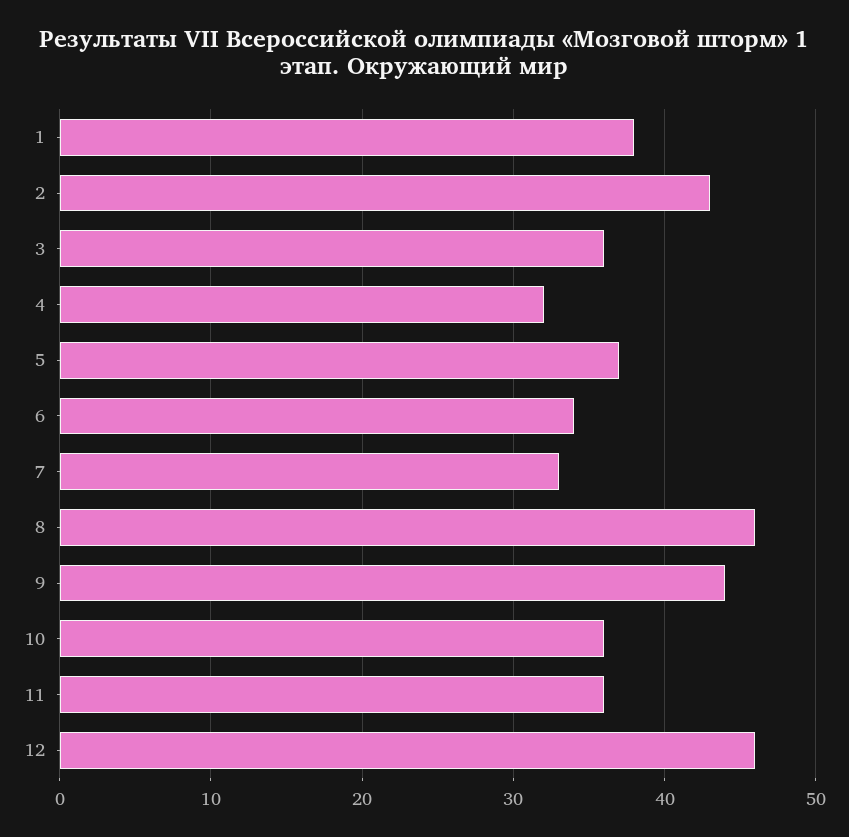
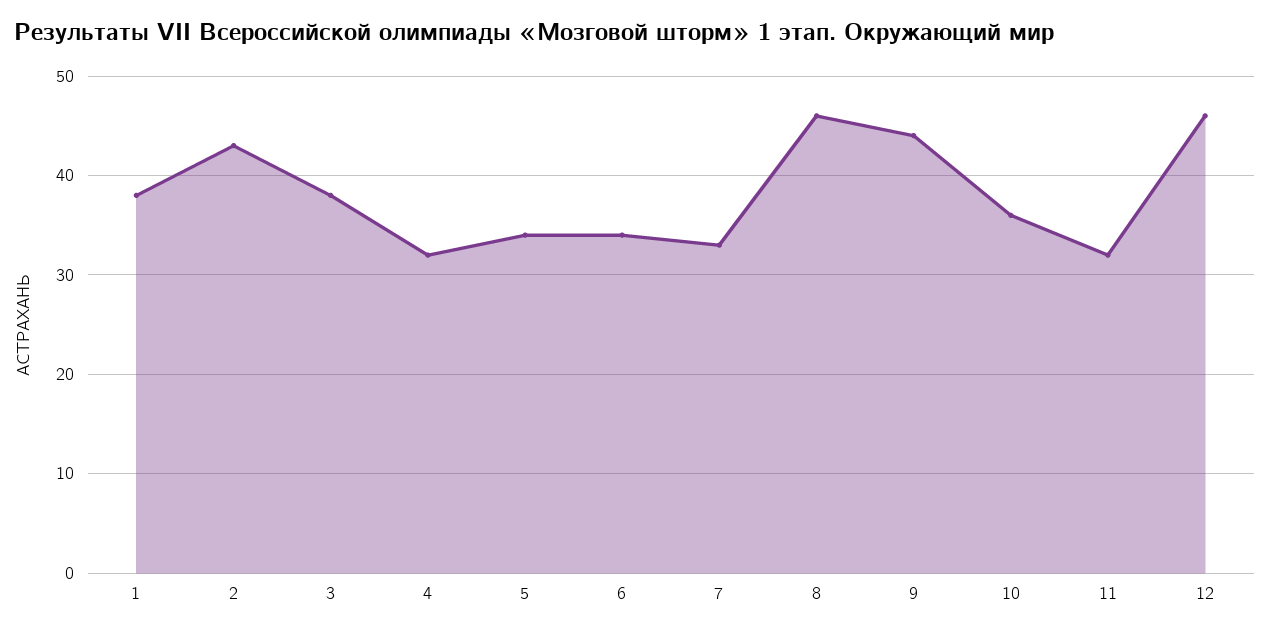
3: 36 -> 38
5: 37 -> 34
11: 36 -> 32

